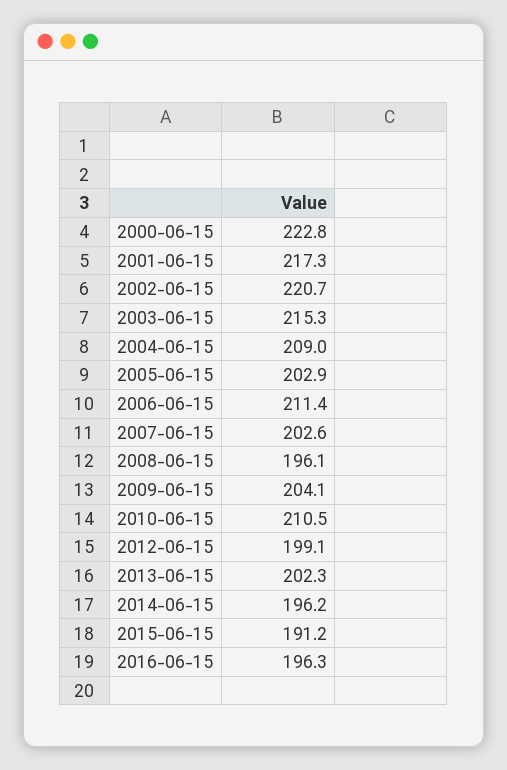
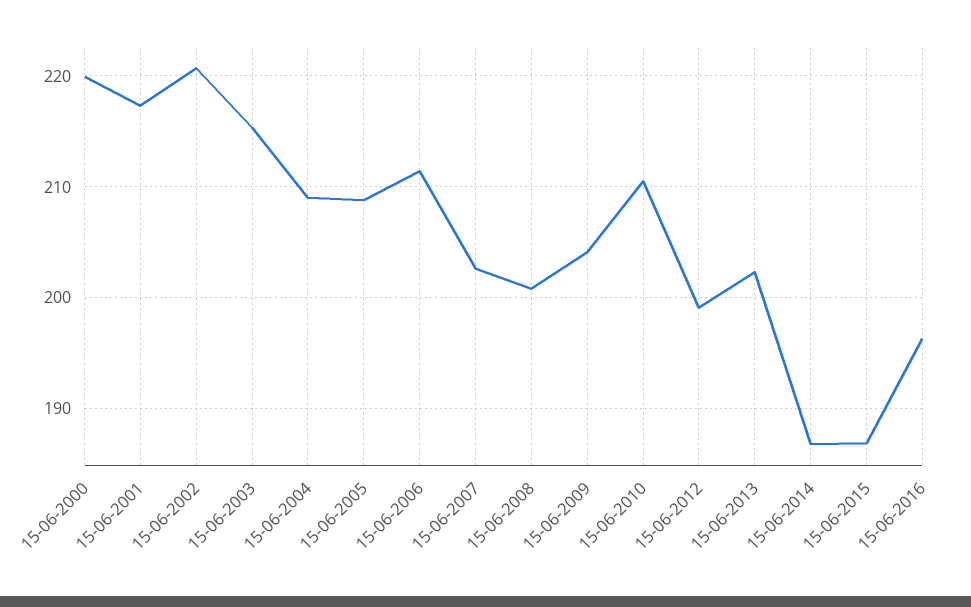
2000-06-15: 222.8 -> 220
2005-06-15: 202.9 -> 209
2008-06-15: 196.1 -> 201
2014-06-15: 196.2 -> 187
2015-06-15: 191.2 -> 187

